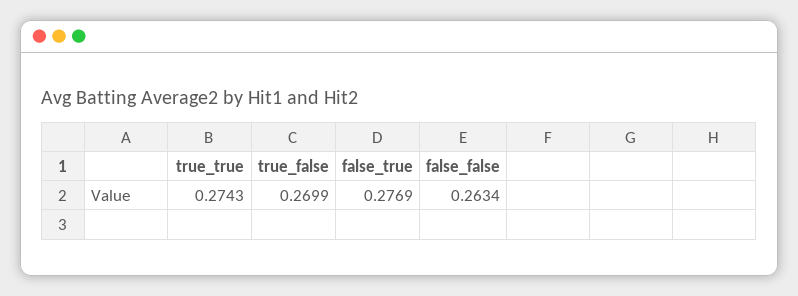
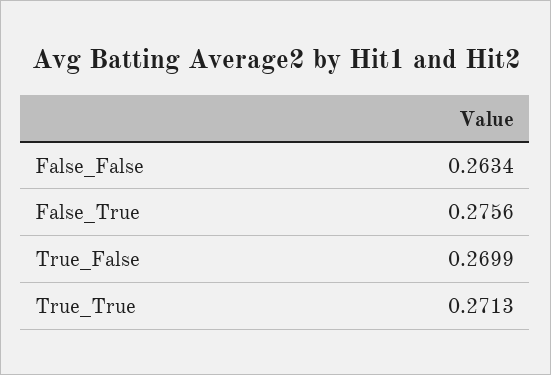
true_true: 0.2743 -> 0.2713
false_true: 0.2769 -> 0.2756

